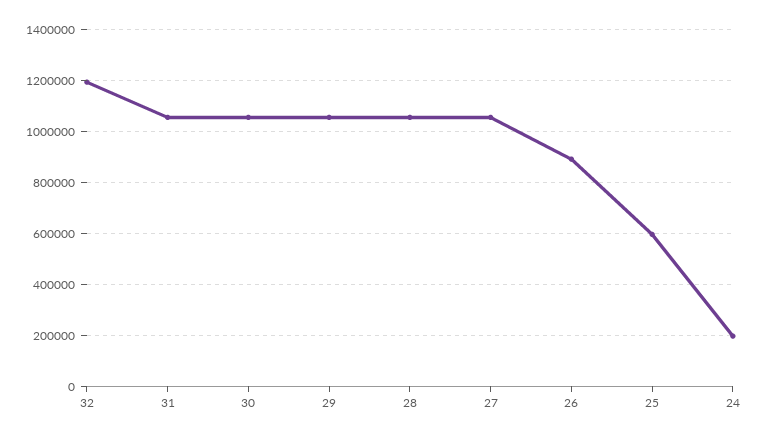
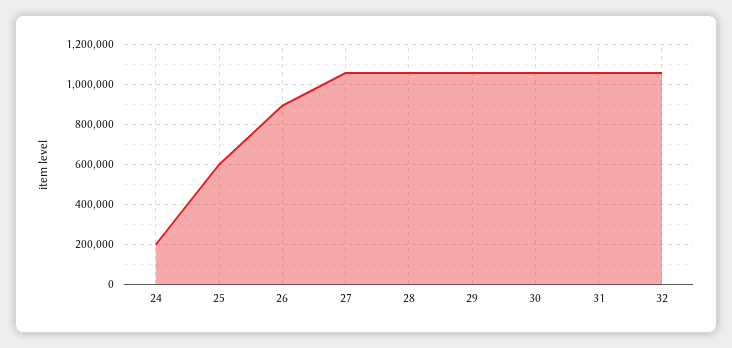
32: 1200000 -> 1050000

